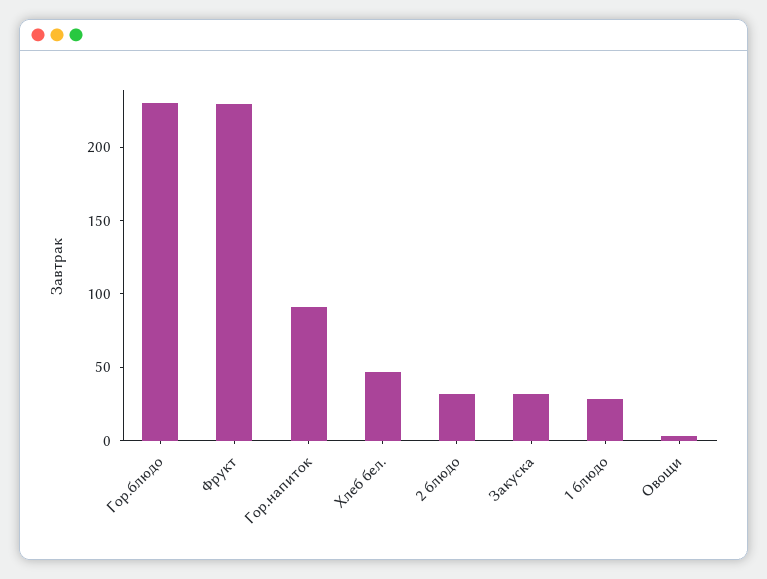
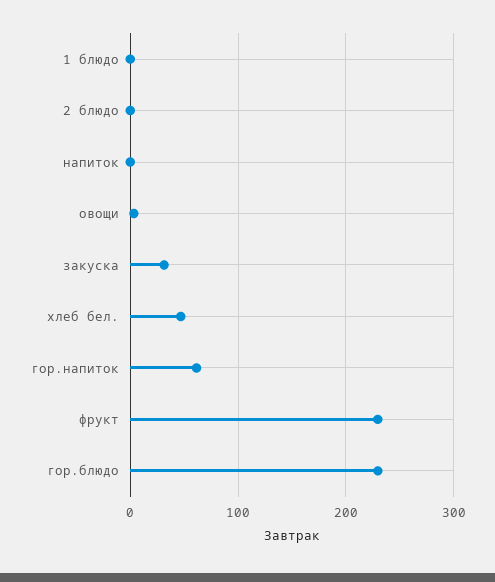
Гор.напиток: 90 -> 60
2 блюдо: 30 -> 0
1 блюдо: 30 -> 0
напиток: none -> 0

